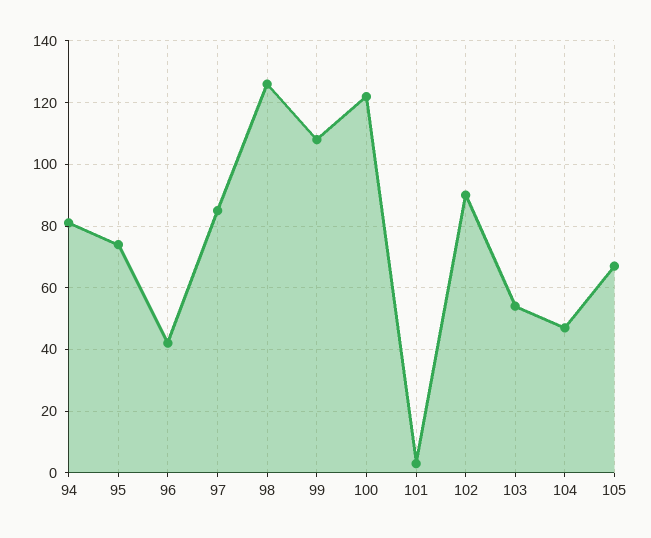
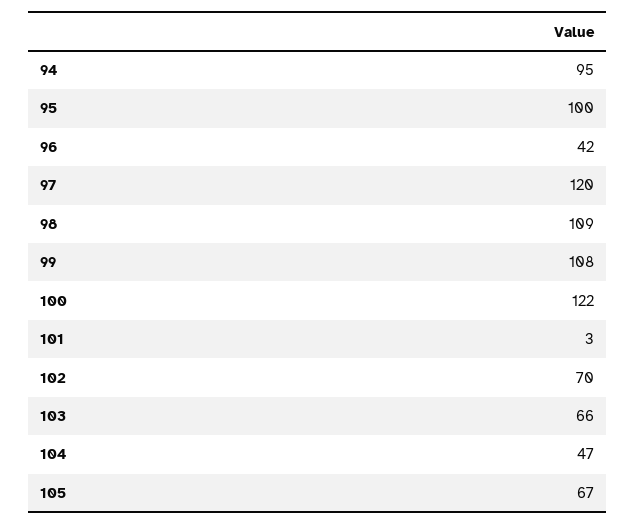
94: 80 -> 95
95: 75 -> 100
97: 85 -> 120
98: 125 -> 109
102: 90 -> 70
103: 55 -> 66

